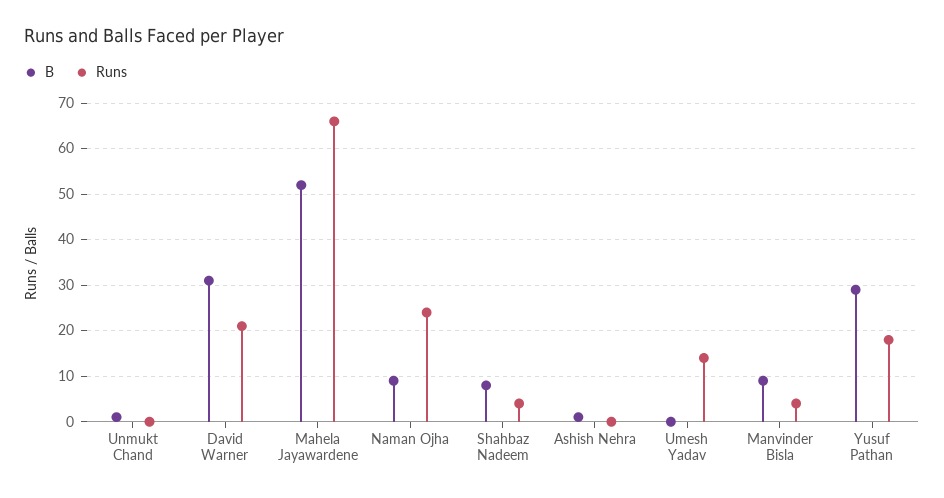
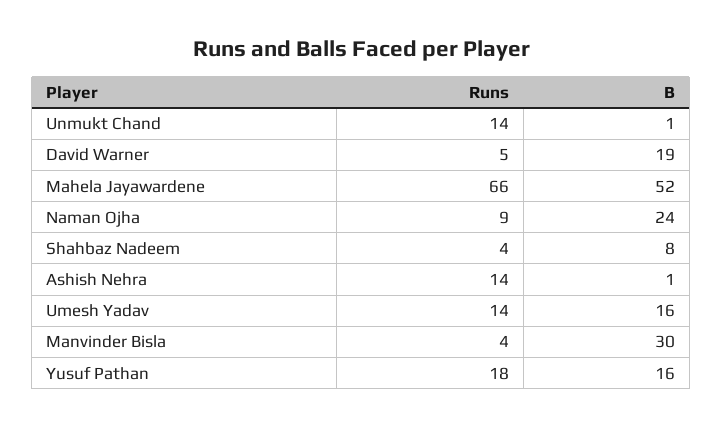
Runs, Unmukt Chand: 0 -> 14
B, David Warner: 30 -> 19
Runs, David Warner: 20 -> 5
B, Naman Ojha: 10 -> 24
Runs, Naman Ojha: 25 -> 9
Runs, Ashish Nehra: 0 -> 14
B, Umesh Yadav: 0 -> 16
B, Manvinder Bisla: 10 -> 30
B, Yusuf Pathan: 30 -> 16

